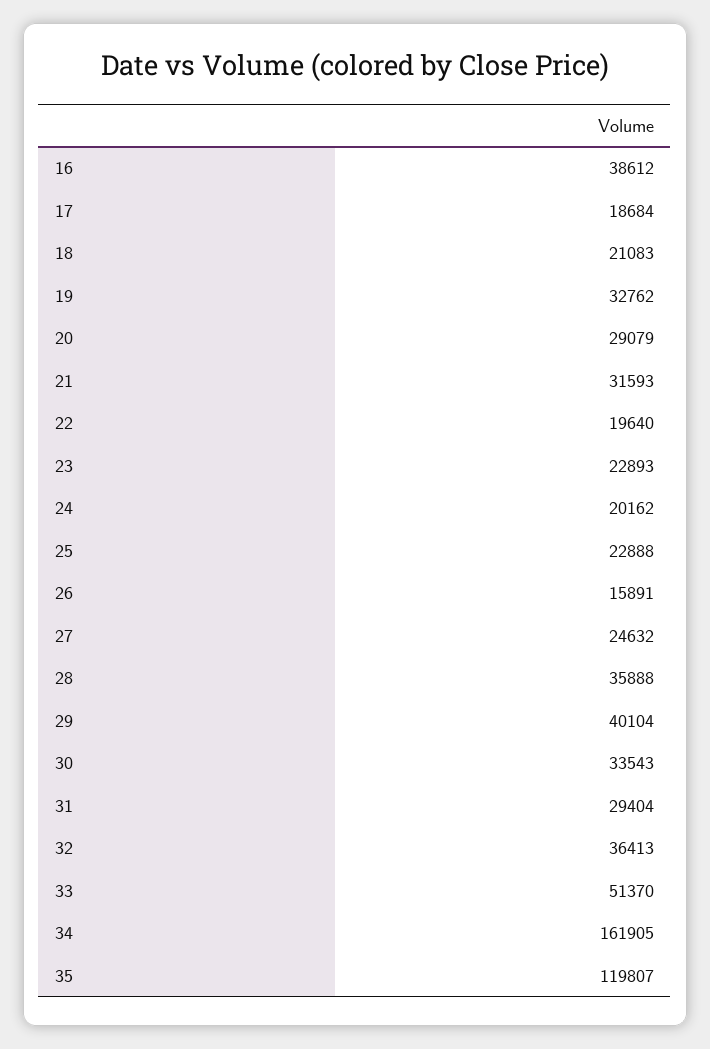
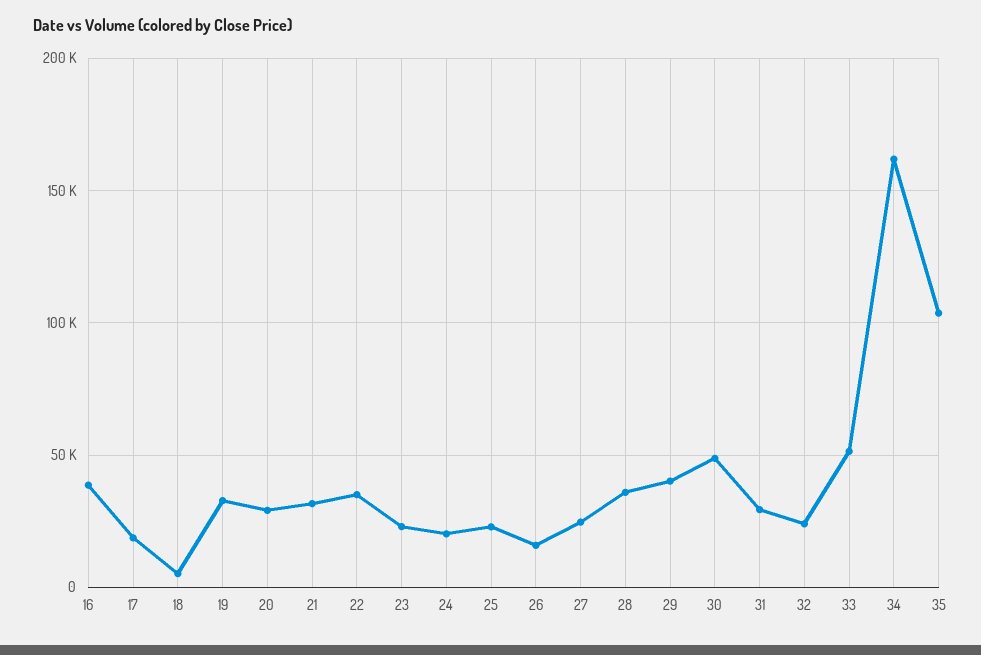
18: 21083 -> 5000
22: 19640 -> 35000
30: 33543 -> 50000
32: 36413 -> 25000
35: 119807 -> 105000

